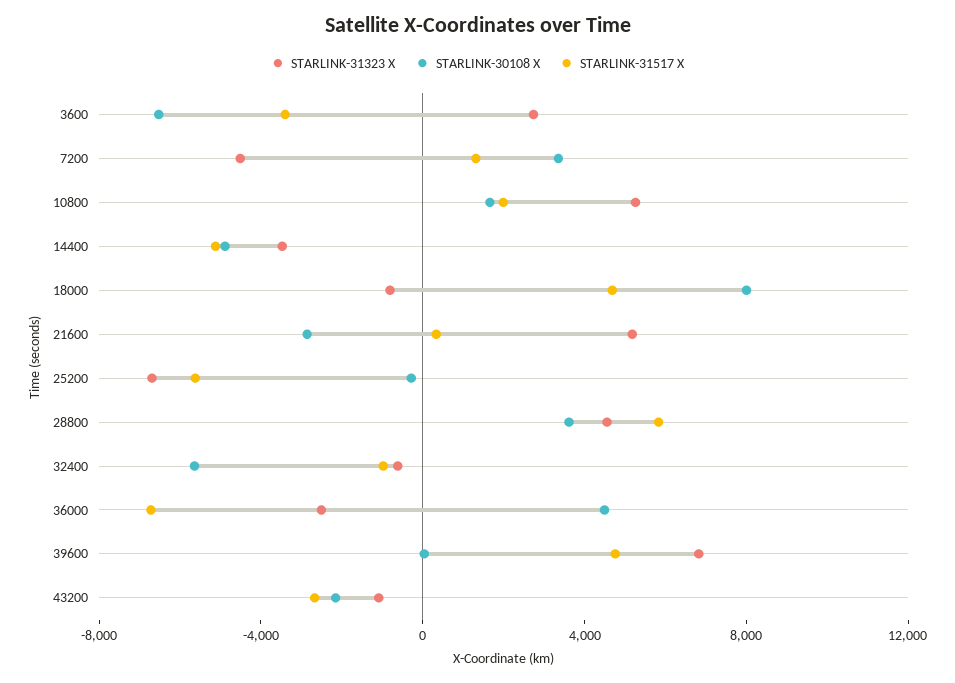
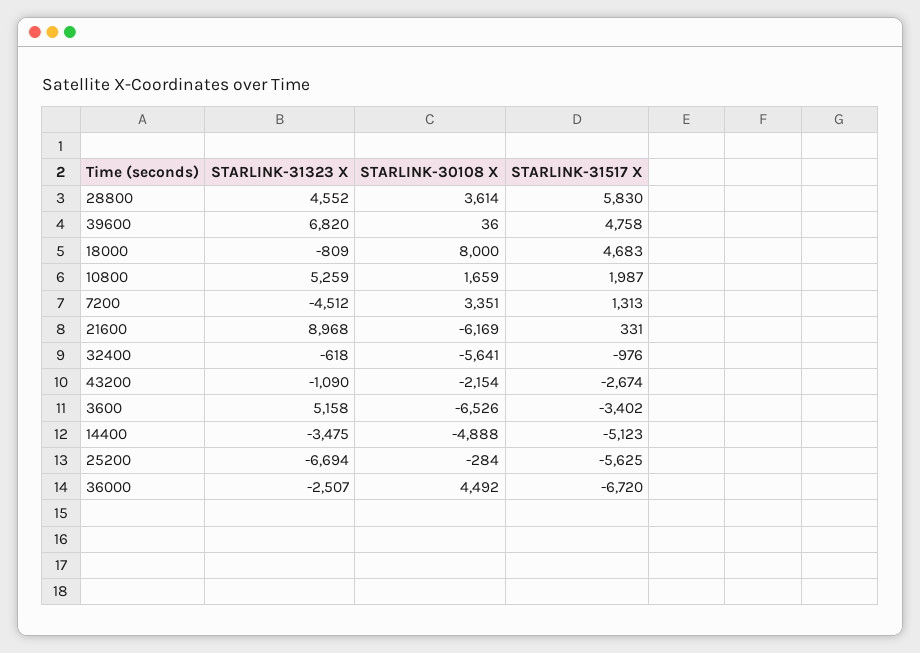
STARLINK-31323 X, 3600: 3000 -> 5158
STARLINK-31323 X, 21600: 5000 -> 8968
STARLINK-30108 X, 21600: -3000 -> -6169

